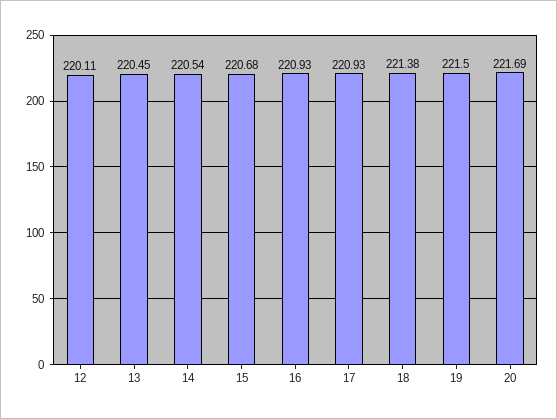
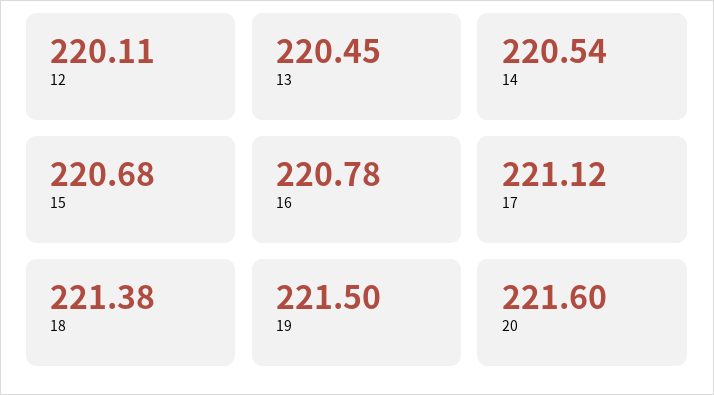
16: 220.93 -> 220.78
17: 220.93 -> 221.12
20: 221.69 -> 221.6

